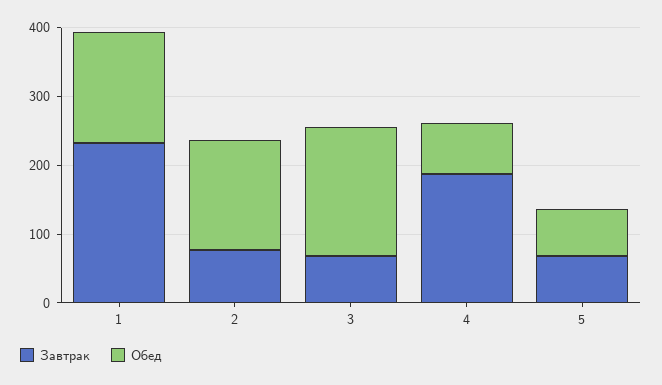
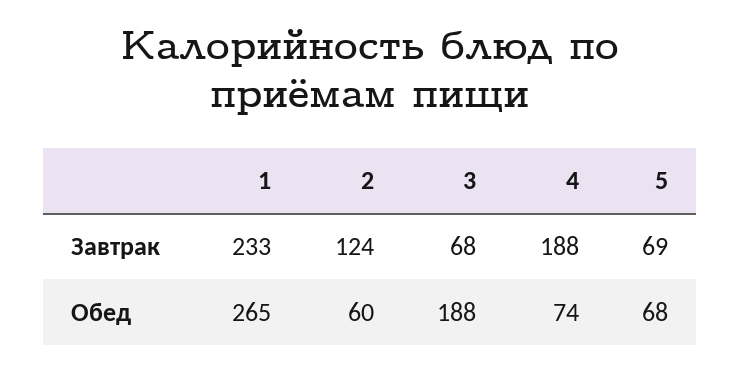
Обед, 1: 160 -> 265
Завтрак, 2: 80 -> 124
Обед, 2: 160 -> 60

